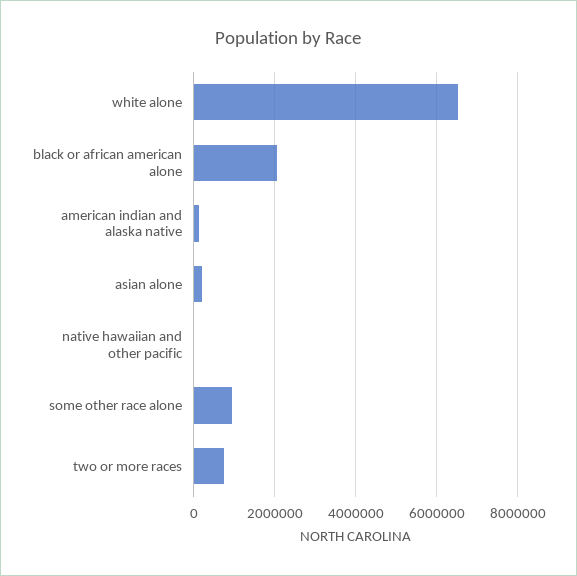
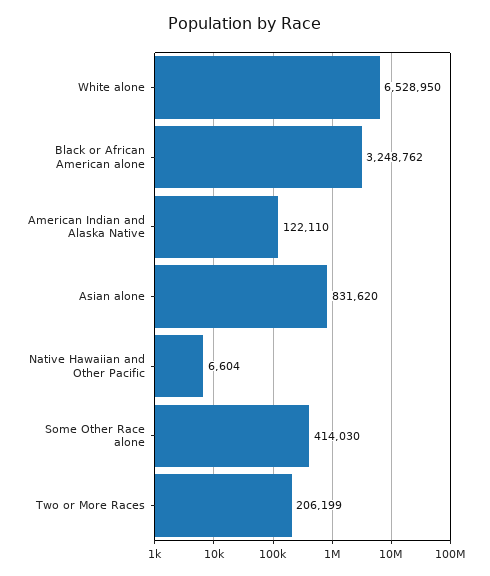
black or african american alone: 2000000 -> 3248762
asian alone: 200000 -> 831620
some other race alone: 1000000 -> 414030
two or more races: 800000 -> 206199

